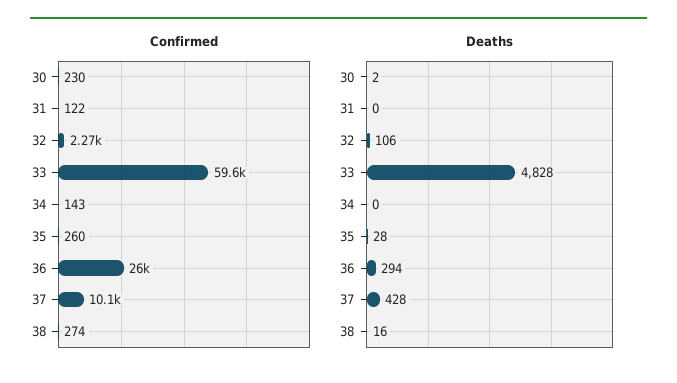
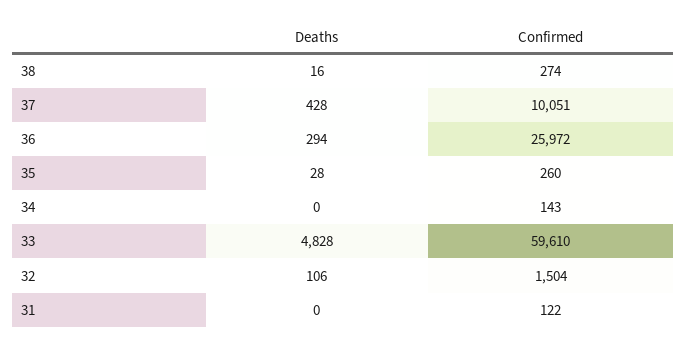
Confirmed, 30: 230 -> none
Confirmed, 32: 2270 -> 1504
Deaths, 30: 2 -> none

